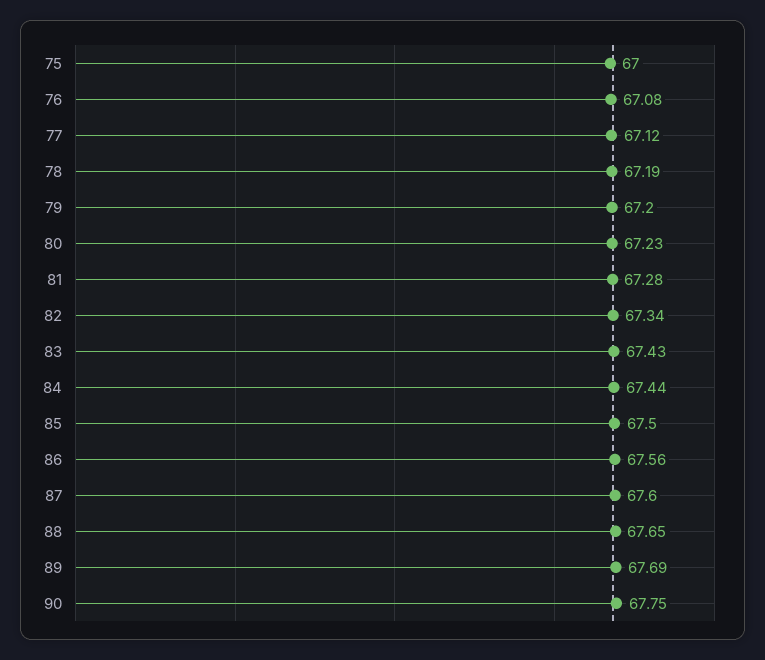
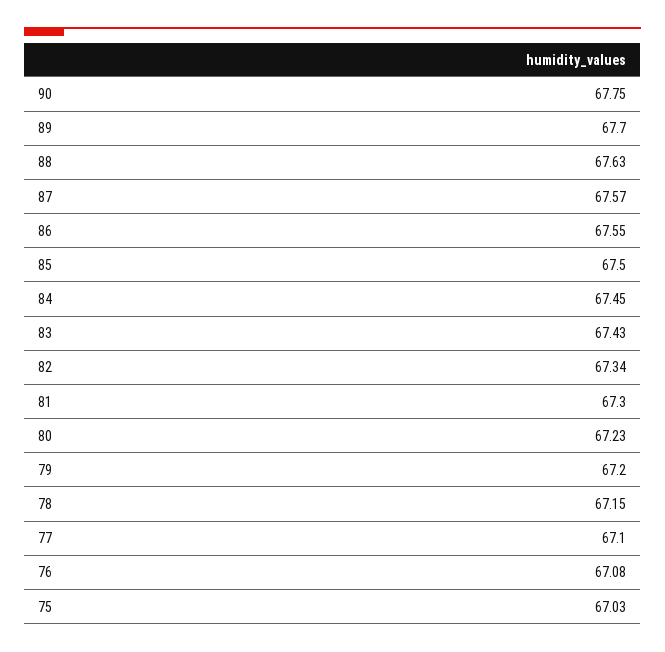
75: 67 -> 67.03
77: 67.12 -> 67.1
78: 67.19 -> 67.15
81: 67.28 -> 67.3
84: 67.44 -> 67.45
86: 67.56 -> 67.55
87: 67.6 -> 67.57
88: 67.65 -> 67.63
89: 67.69 -> 67.7

